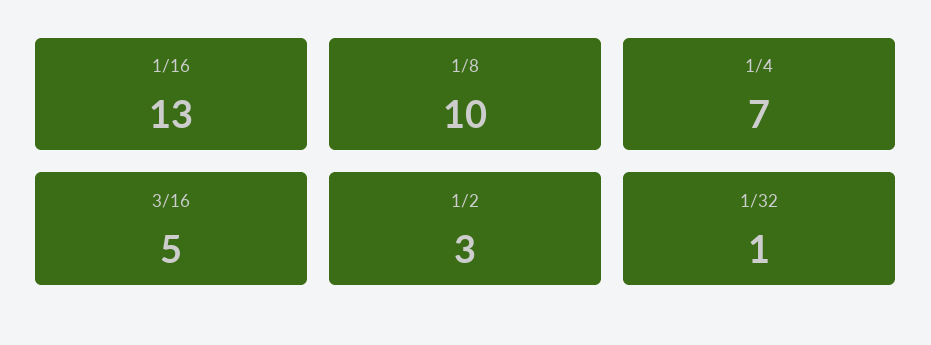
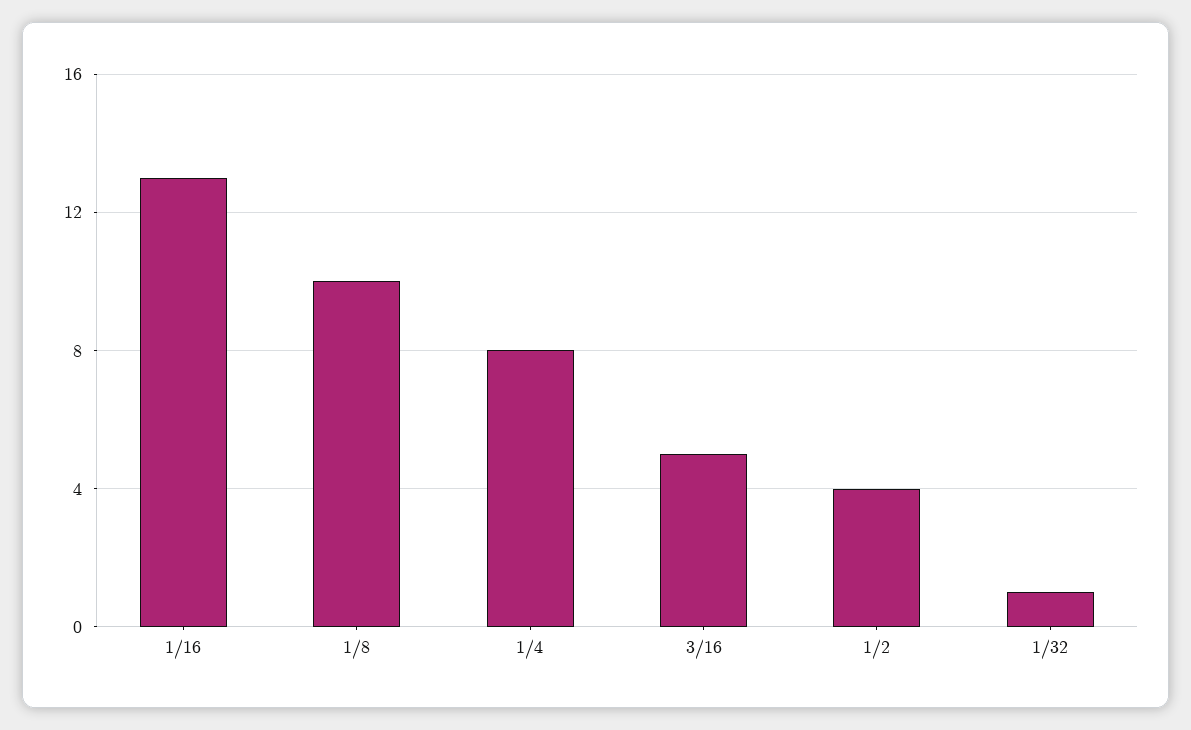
1/4: 7 -> 8
1/2: 3 -> 4

